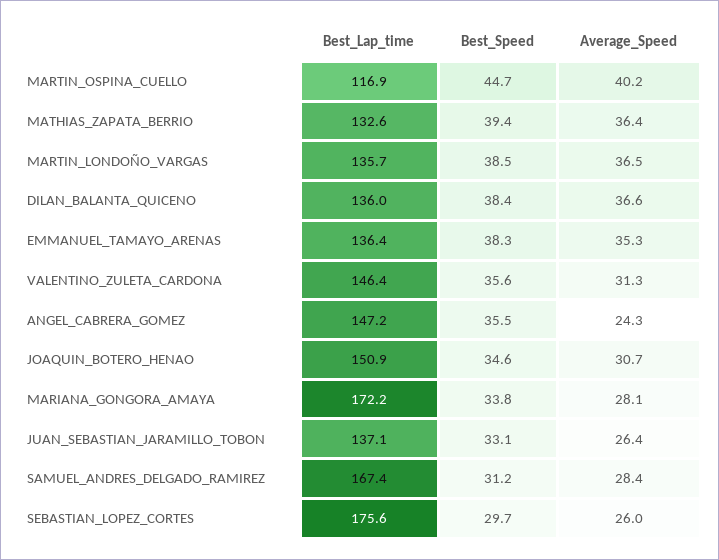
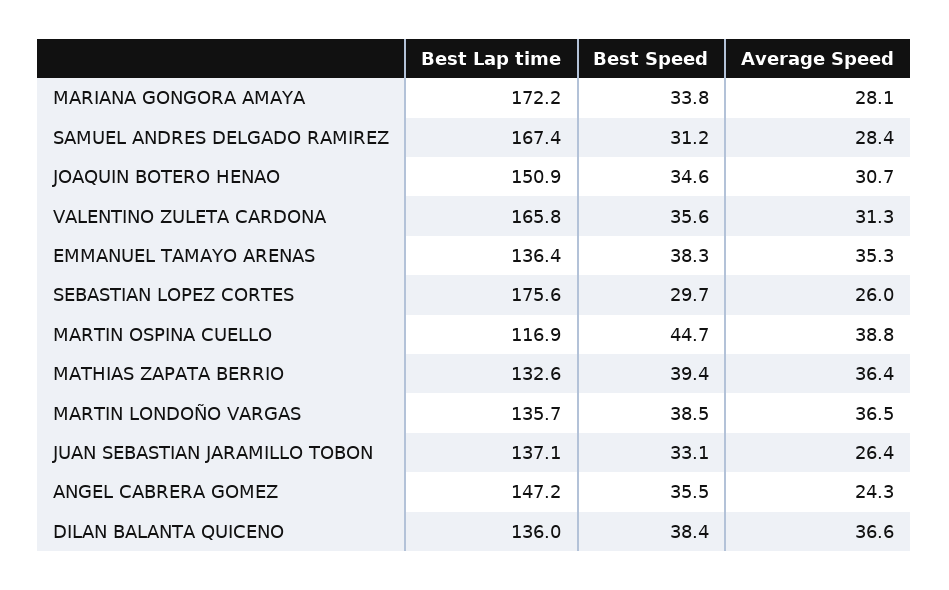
Average_Speed, MARTIN_OSPINA_CUELLO: 40.2 -> 38.8
Best_Lap_time, VALENTINO_ZULETA_CARDONA: 146.4 -> 165.8

